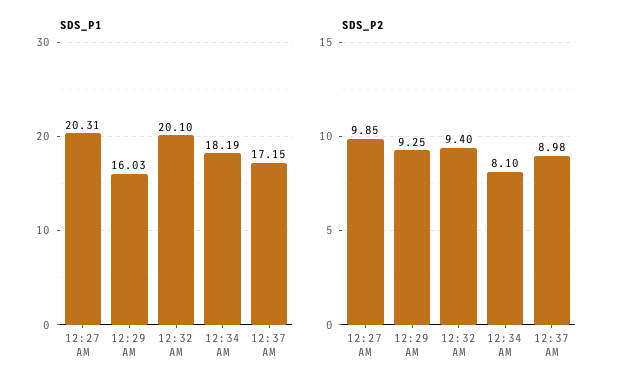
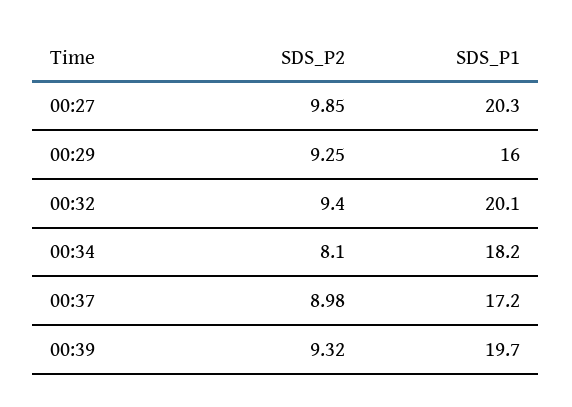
SDS_P2, 00:39: none -> 9.32
SDS_P1, 00:39: none -> 19.7

